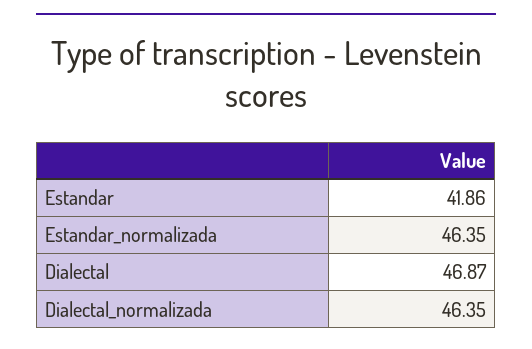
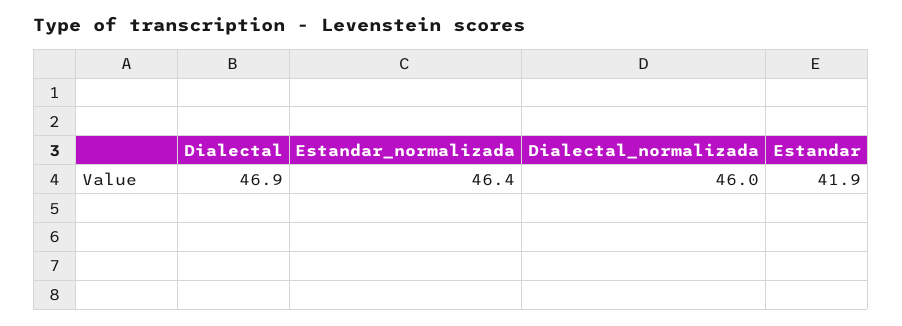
Dialectal_normalizada: 46.35 -> 46

